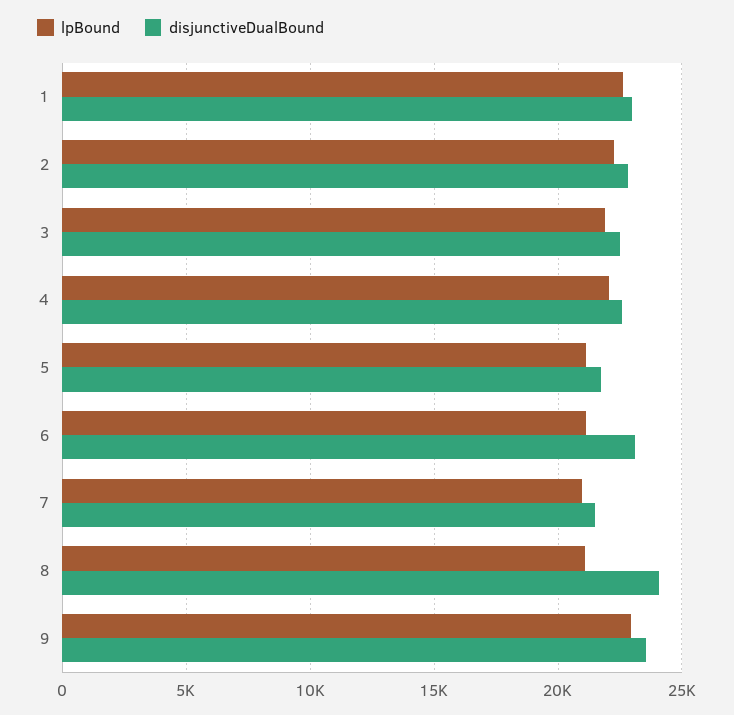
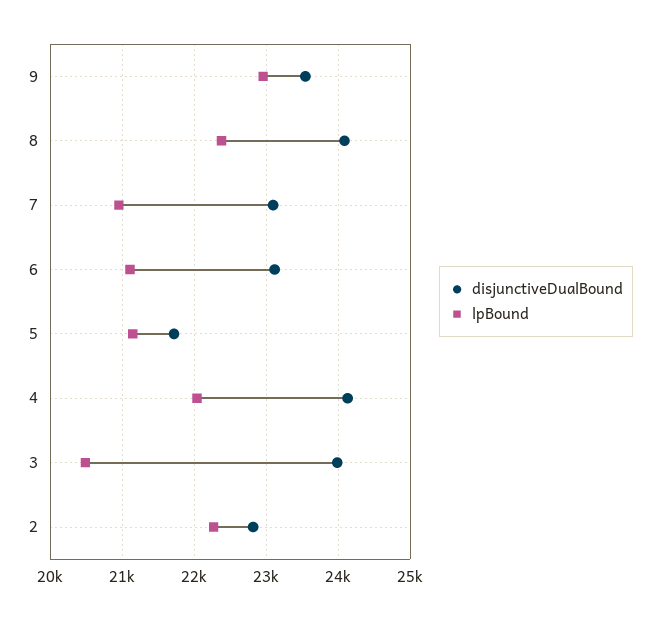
lpBound, 1: 22500 -> none
disjunctiveDualBound, 1: 23000 -> none
lpBound, 3: 22000 -> 20500
disjunctiveDualBound, 3: 22500 -> 24000
disjunctiveDualBound, 4: 22500 -> 24100
disjunctiveDualBound, 7: 21500 -> 23100
lpBound, 8: 21000 -> 22400

